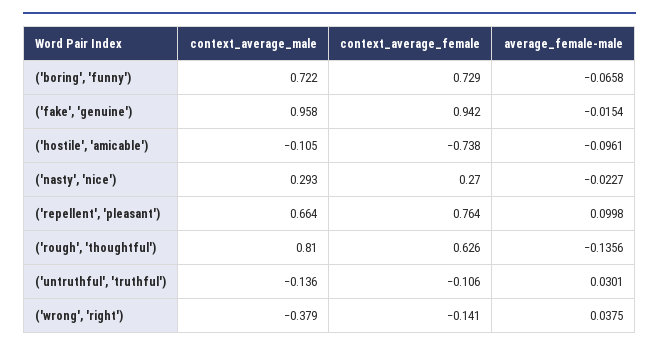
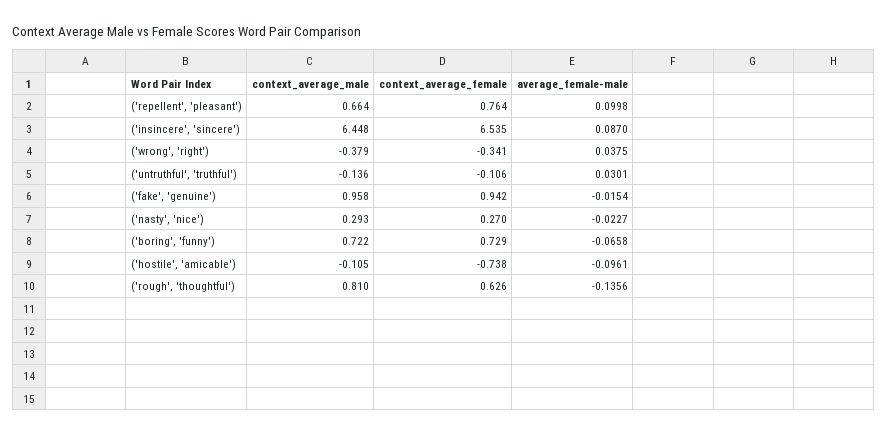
context_average_female, ('wrong', 'right'): -0.141 -> -0.341
context_average_male, ('insincere', 'sincere'): none -> 6.448
context_average_female, ('insincere', 'sincere'): none -> 6.535
average_female-male, ('insincere', 'sincere'): none -> 0.087

